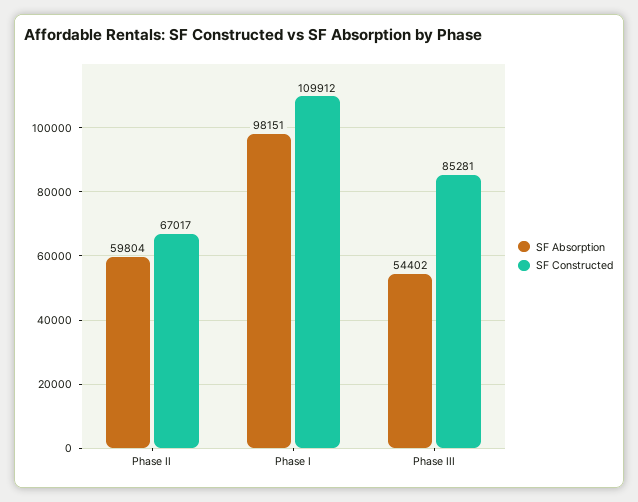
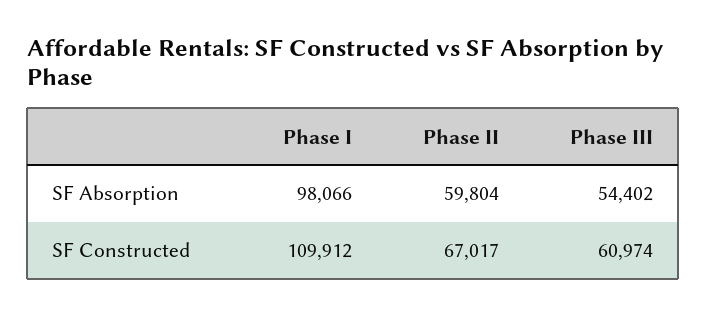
SF Absorption, Phase I: 98151 -> 98066
SF Constructed, Phase III: 85281 -> 60974

